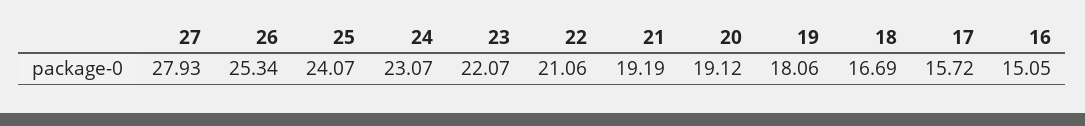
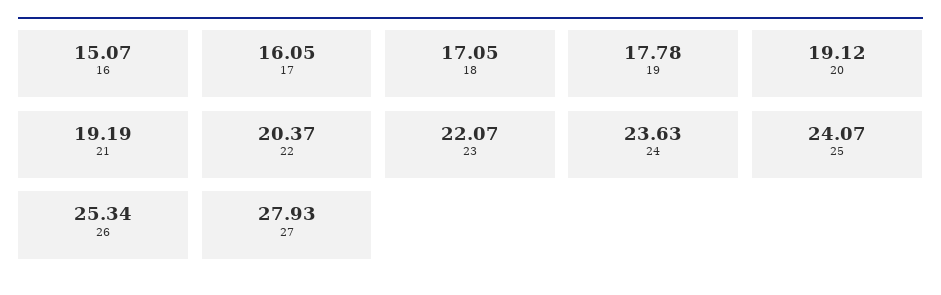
24: 23.07 -> 23.63
22: 21.06 -> 20.37
19: 18.06 -> 17.78
18: 16.69 -> 17.05
17: 15.72 -> 16.05
16: 15.05 -> 15.07

